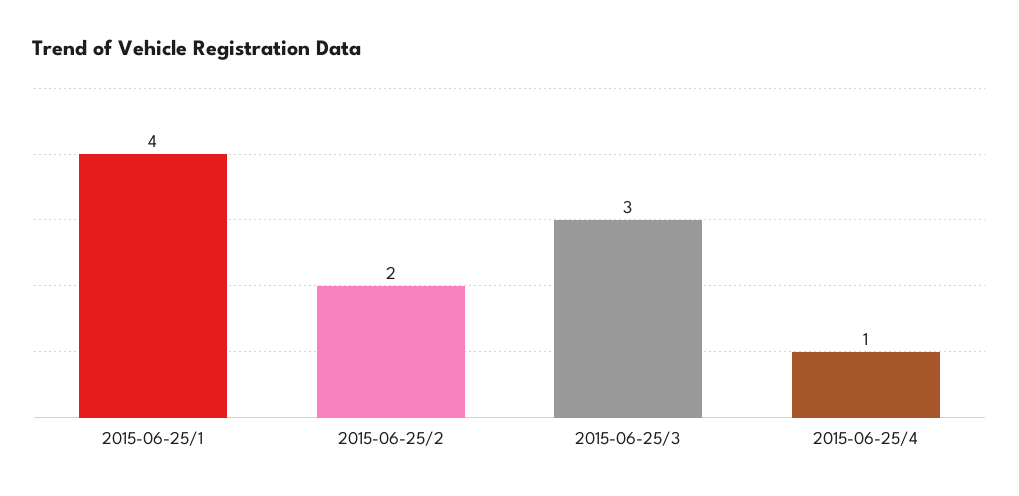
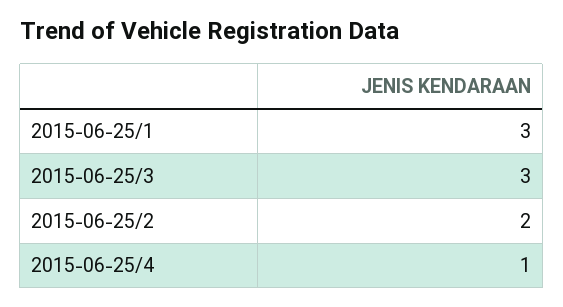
2015-06-25/1: 4 -> 3

